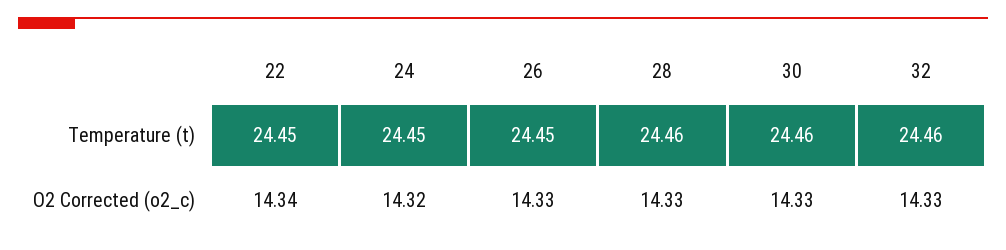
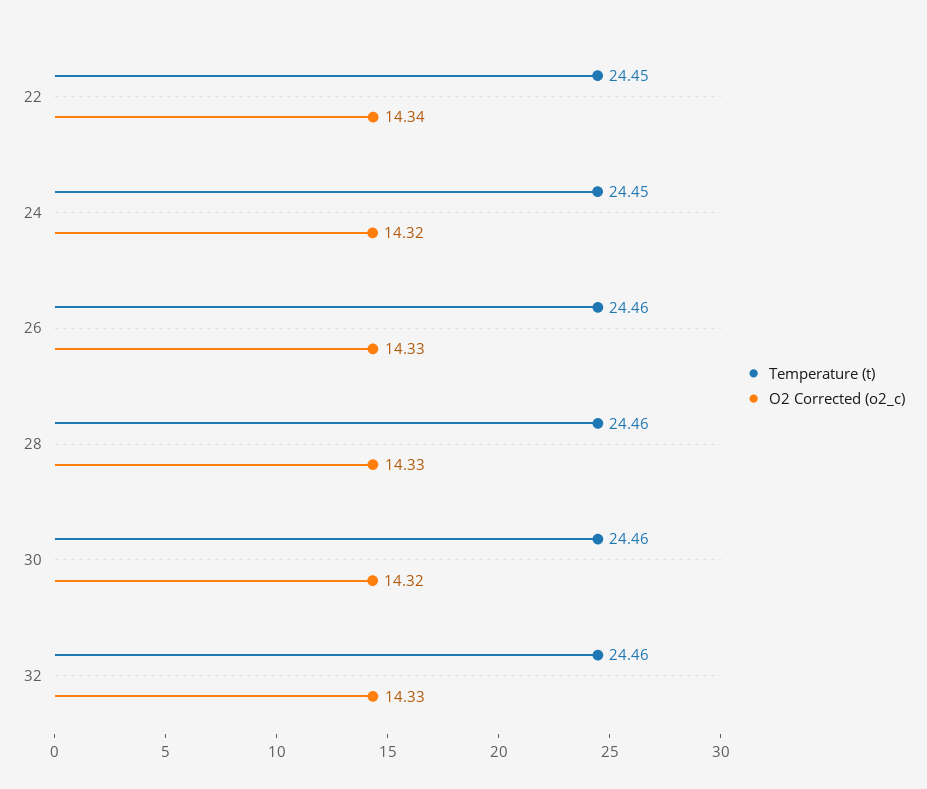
Temperature (t), 26: 24.45 -> 24.46
O2 Corrected (o2_c), 30: 14.33 -> 14.32

